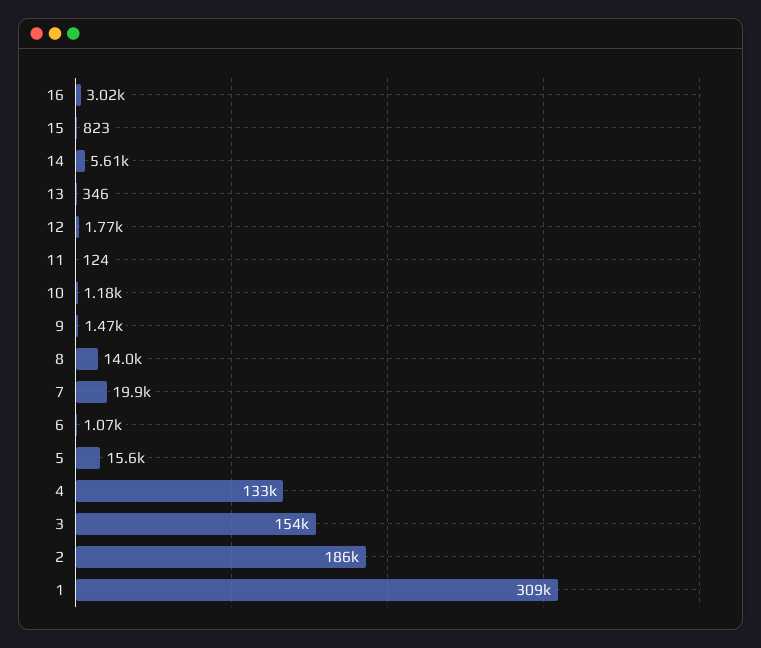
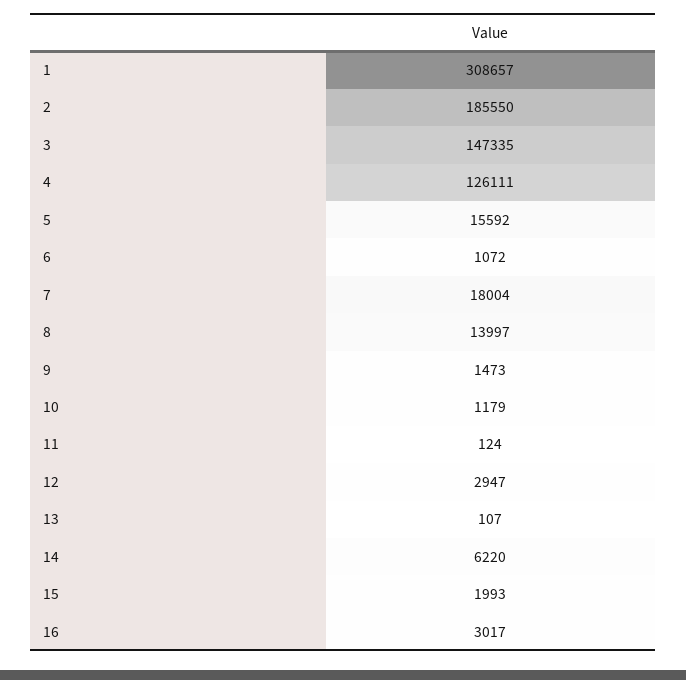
15: 823 -> 1993
14: 5610 -> 6220
13: 346 -> 107
12: 1770 -> 2947
7: 19900 -> 18004
4: 133000 -> 126111
3: 154000 -> 147335

